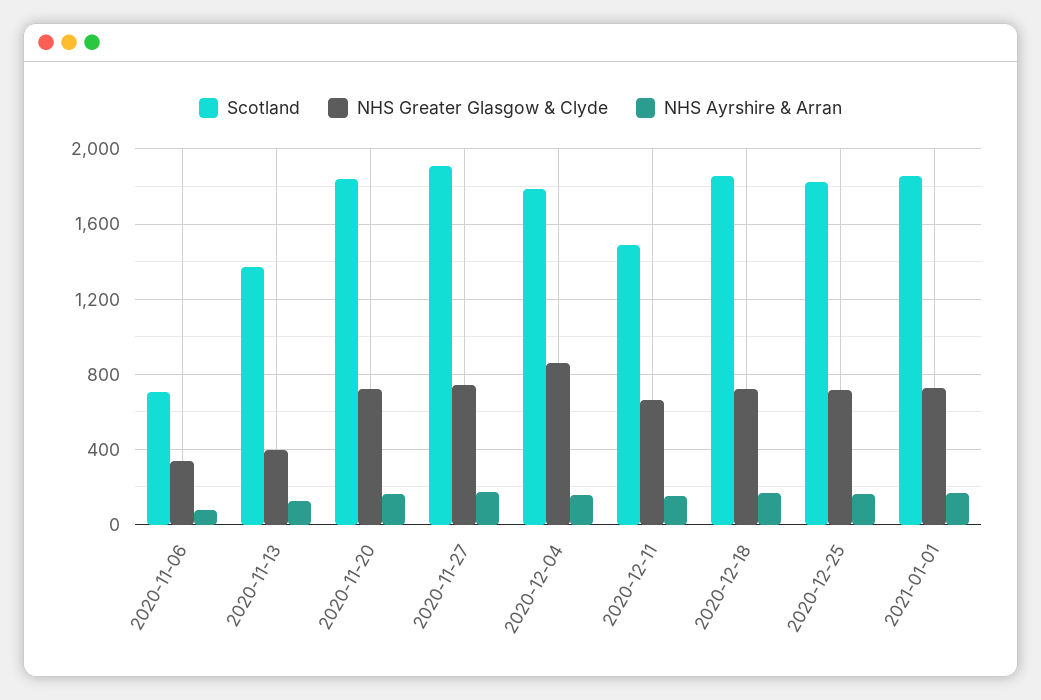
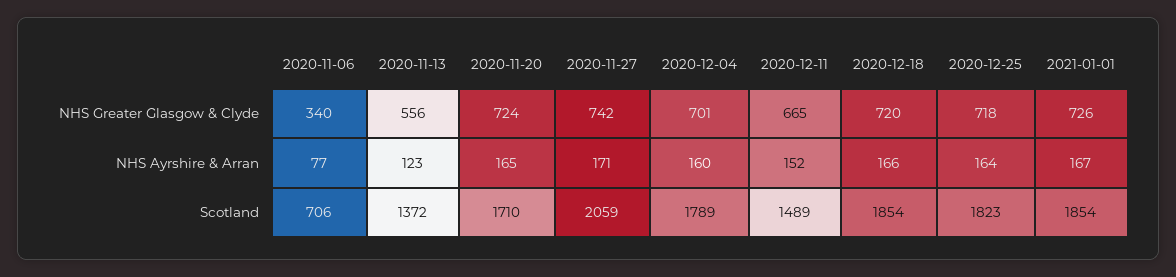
NHS Greater Glasgow & Clyde, 2020-11-13: 400 -> 556
Scotland, 2020-11-20: 1850 -> 1710
Scotland, 2020-11-27: 1900 -> 2059
NHS Greater Glasgow & Clyde, 2020-12-04: 850 -> 701

